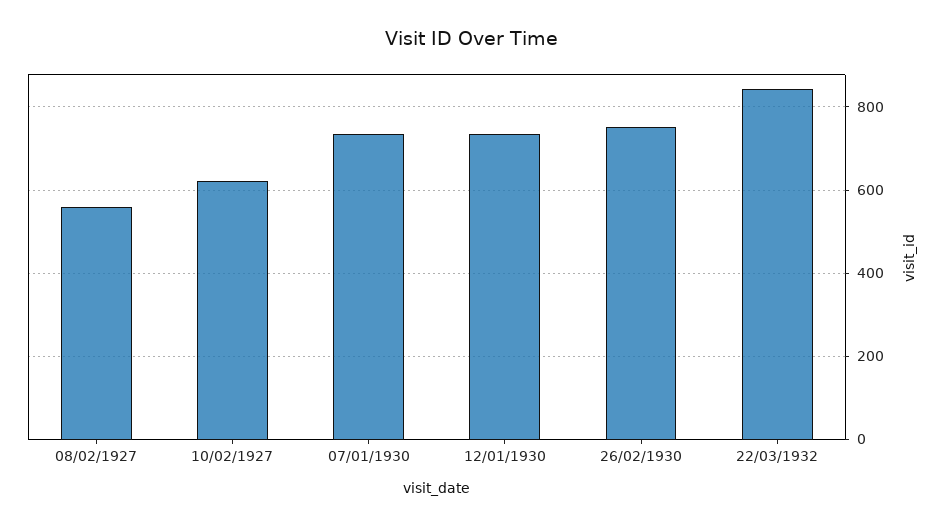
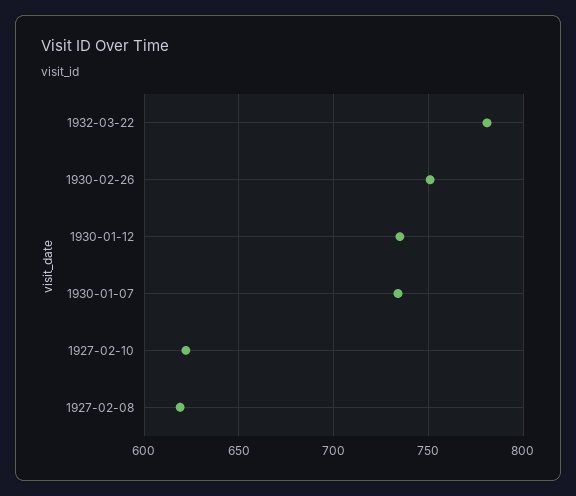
08/02/1927: 560 -> 620
22/03/1932: 840 -> 780

